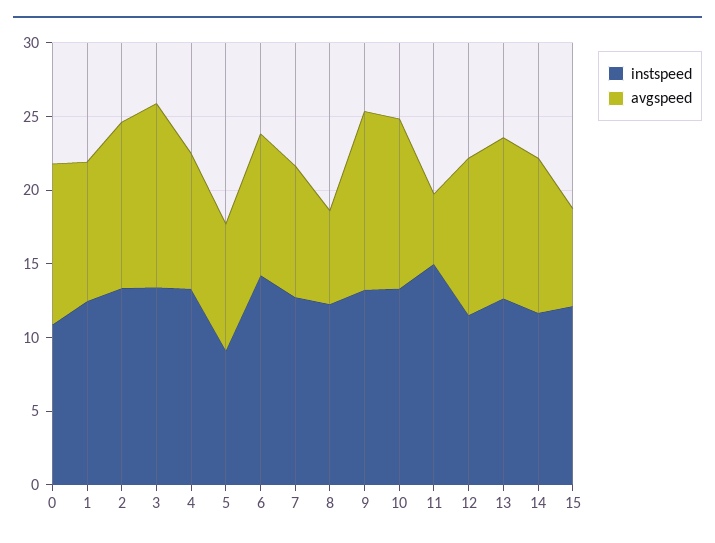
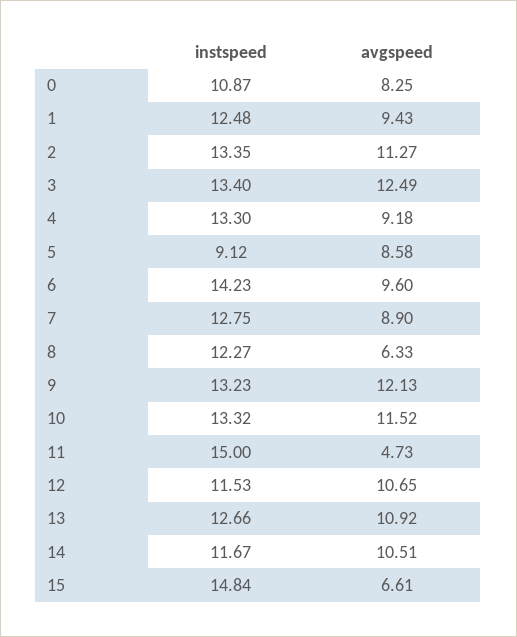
avgspeed, 0: 11 -> 8.25
instspeed, 15: 12 -> 14.84

